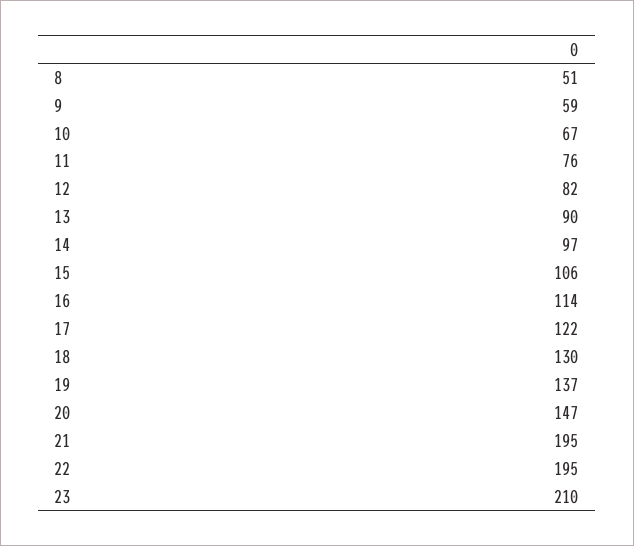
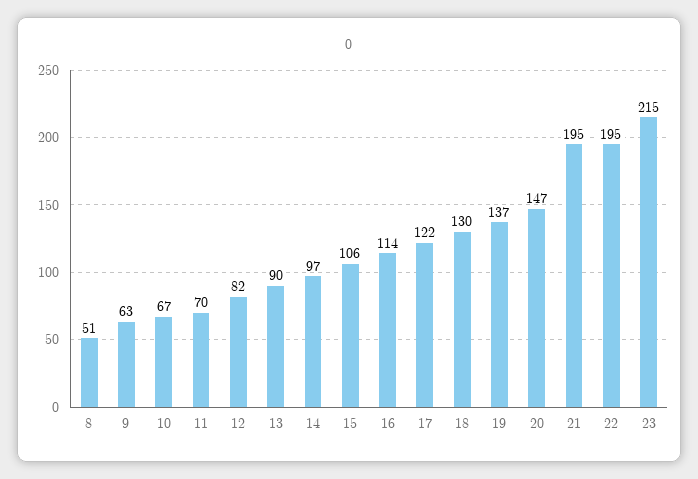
9: 59 -> 63
11: 76 -> 70
23: 210 -> 215

